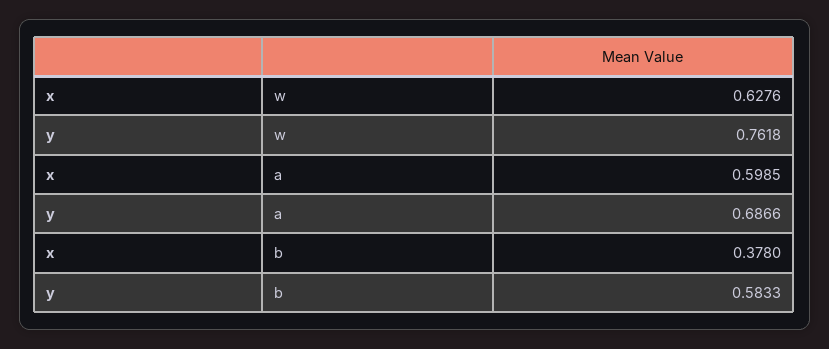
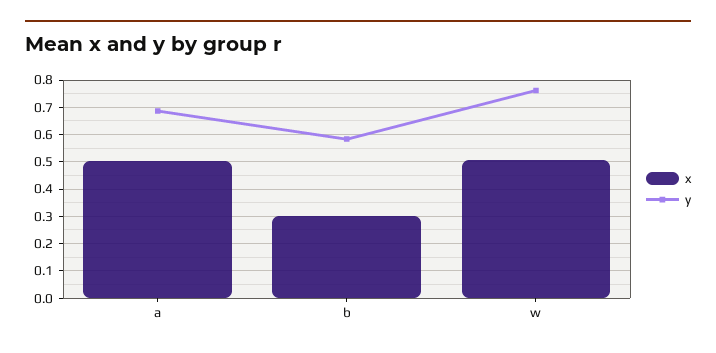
x, w: 0.6276 -> 0.5
x, a: 0.5985 -> 0.5
x, b: 0.378 -> 0.3

